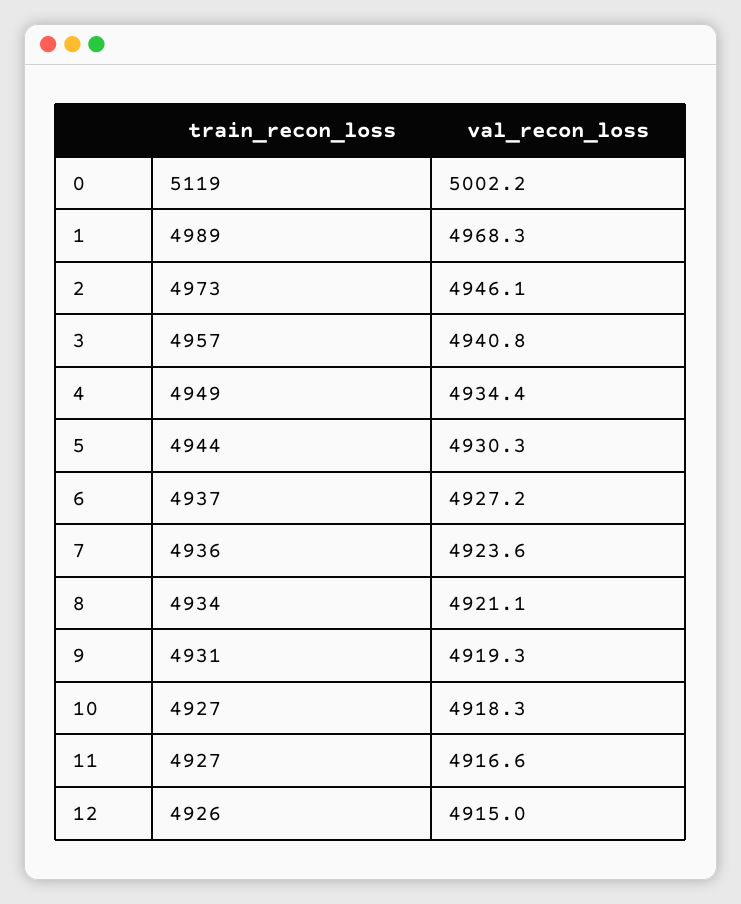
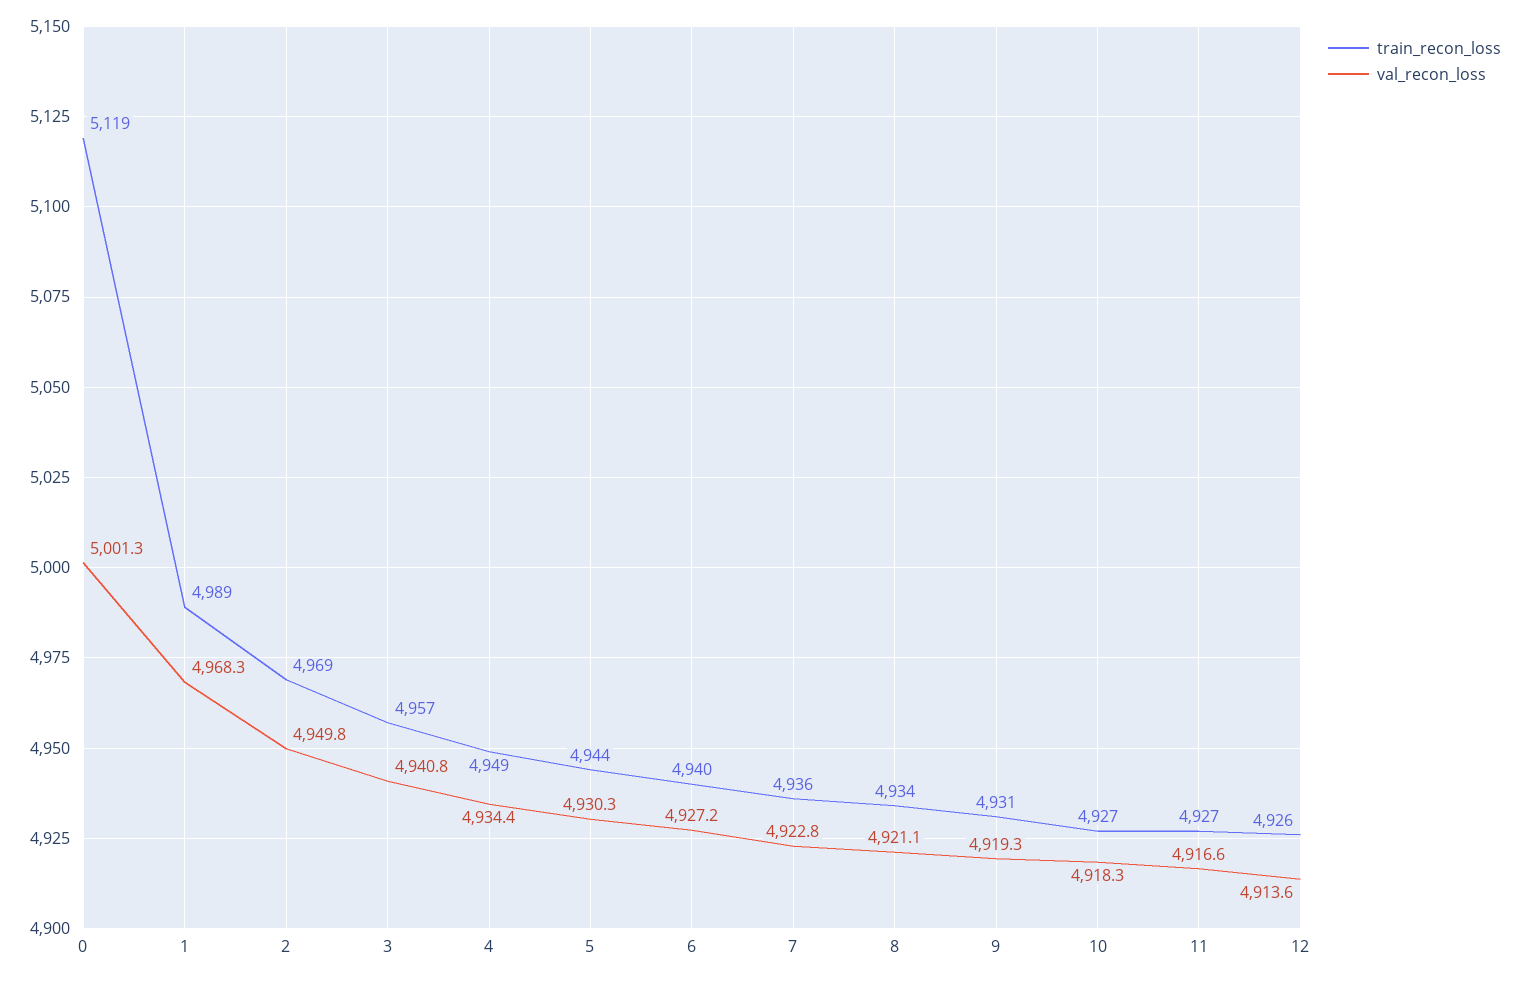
val_recon_loss, 0: 5002.2 -> 5001.3
train_recon_loss, 2: 4973 -> 4969
val_recon_loss, 2: 4946.1 -> 4949.8
train_recon_loss, 6: 4937 -> 4940
val_recon_loss, 7: 4923.6 -> 4922.8
val_recon_loss, 12: 4915 -> 4913.6

